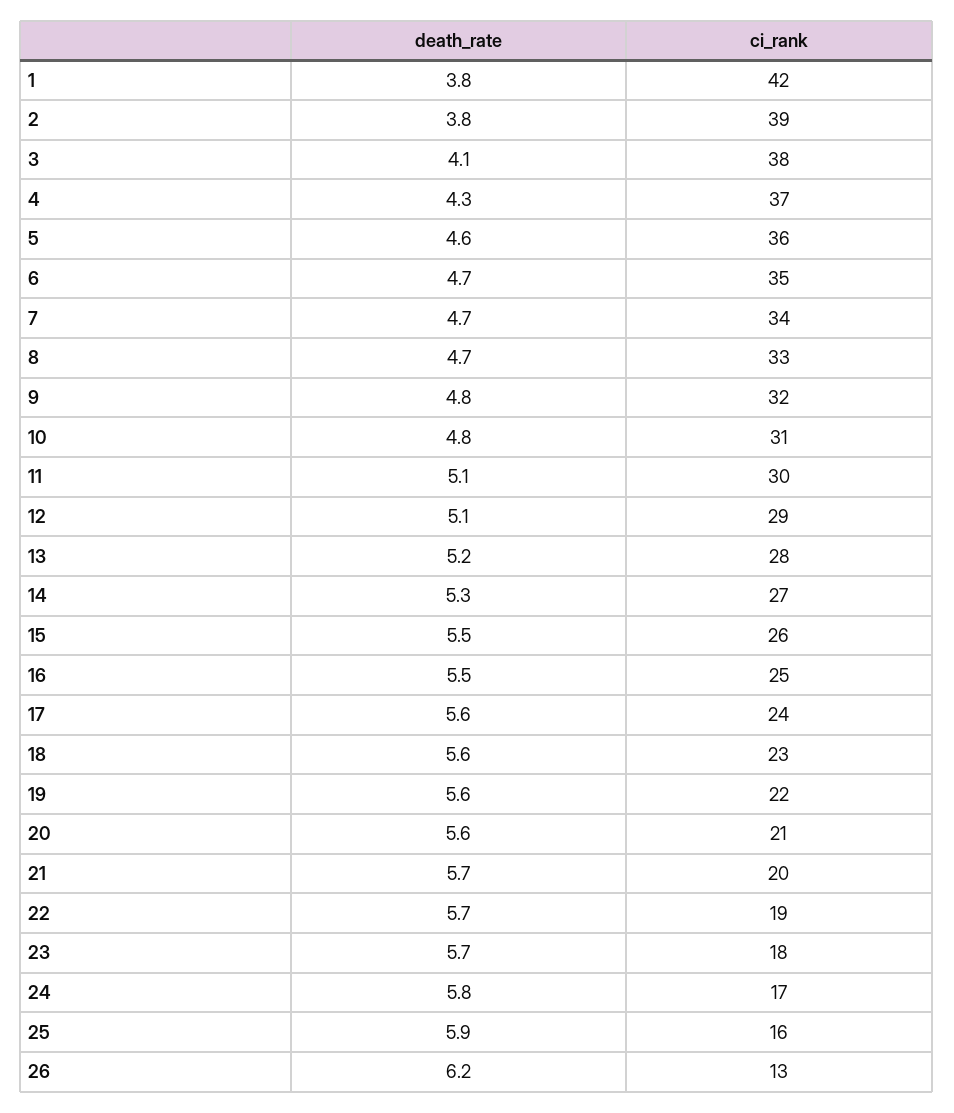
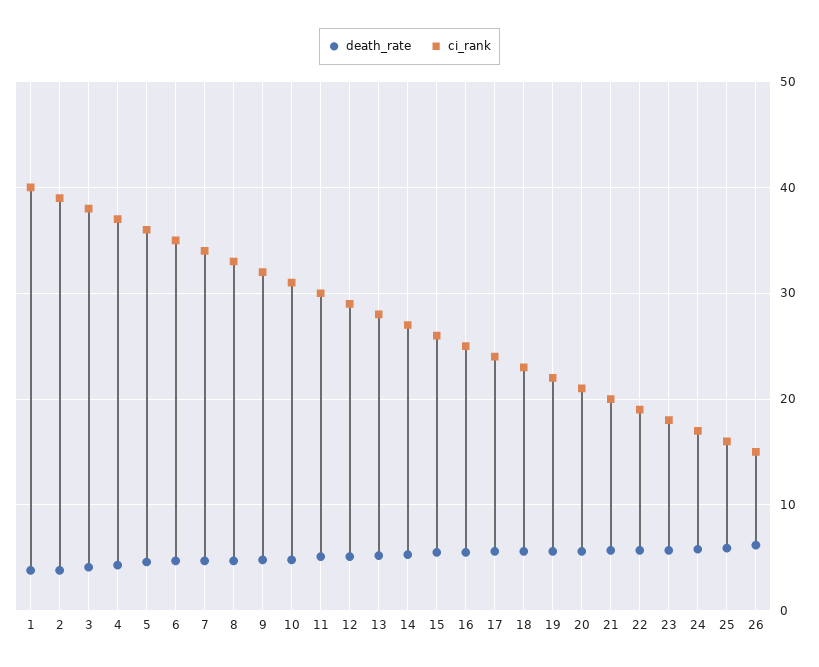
ci_rank, 1: 42 -> 40
ci_rank, 26: 13 -> 15

